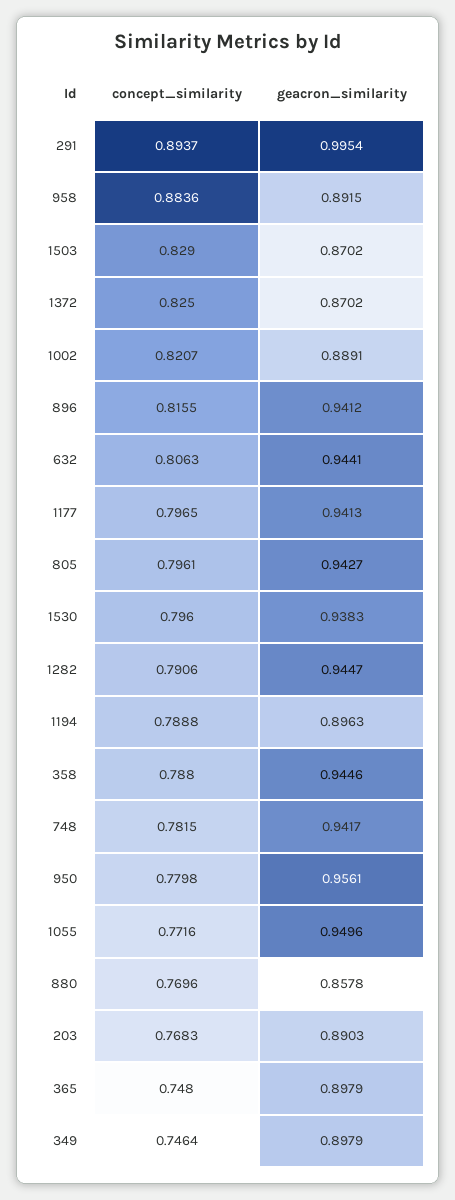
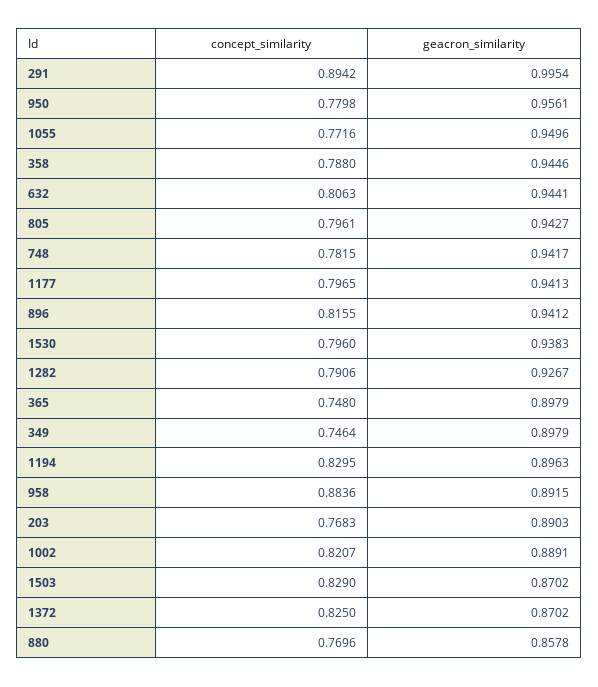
concept_similarity, 291: 0.8937 -> 0.8942
geacron_similarity, 1282: 0.9447 -> 0.9267
concept_similarity, 1194: 0.7888 -> 0.8295

